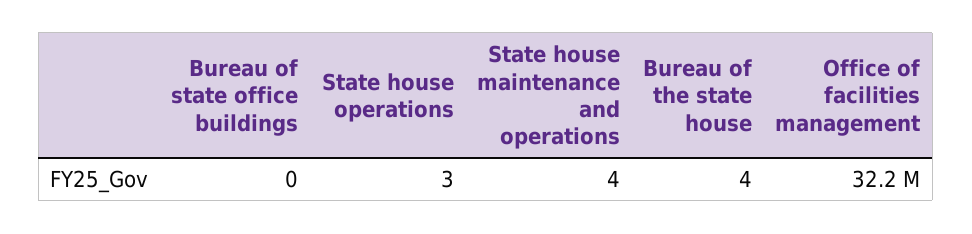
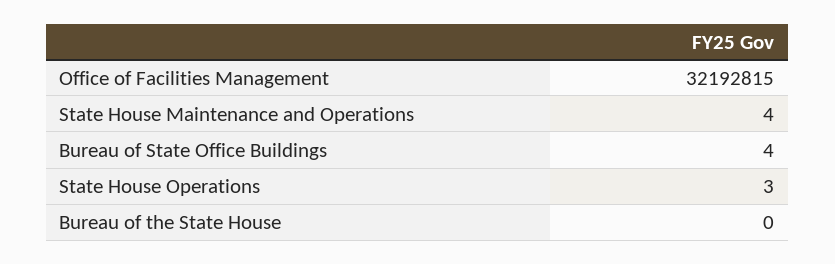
Bureau of state office buildings: 0 -> 4
Bureau of the state house: 4 -> 0

